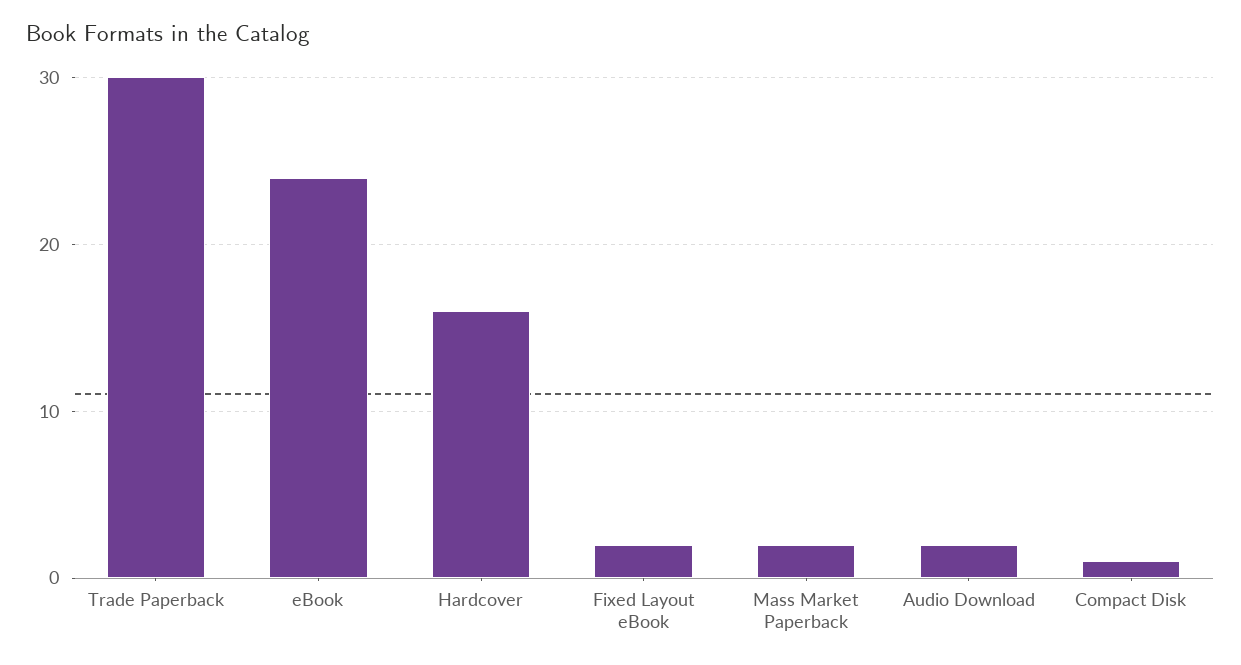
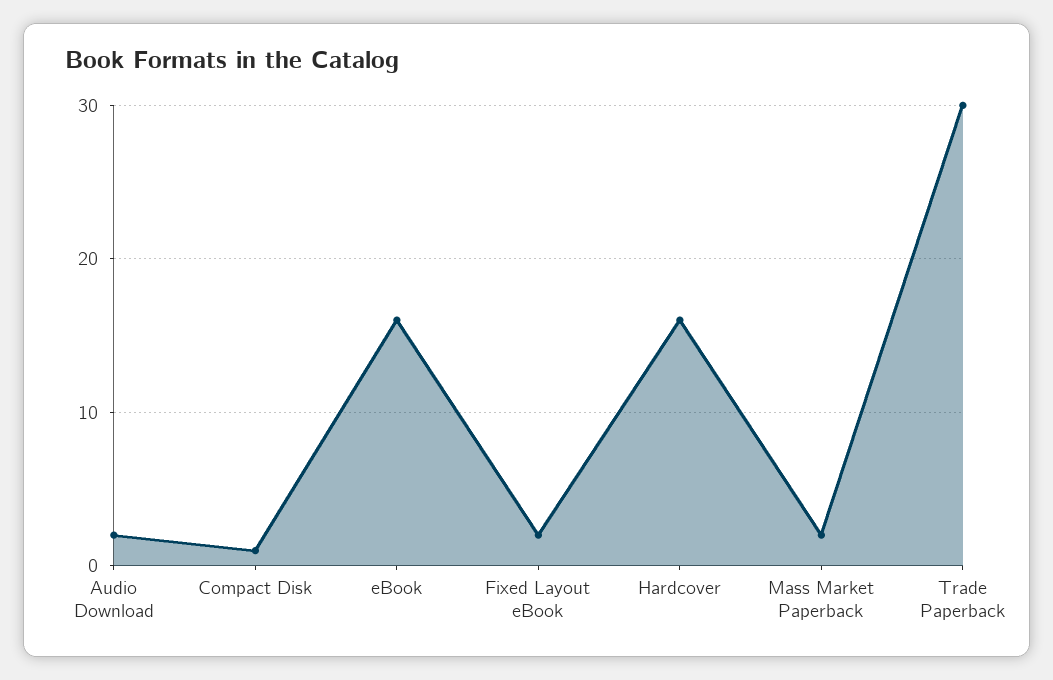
eBook: 24 -> 16

